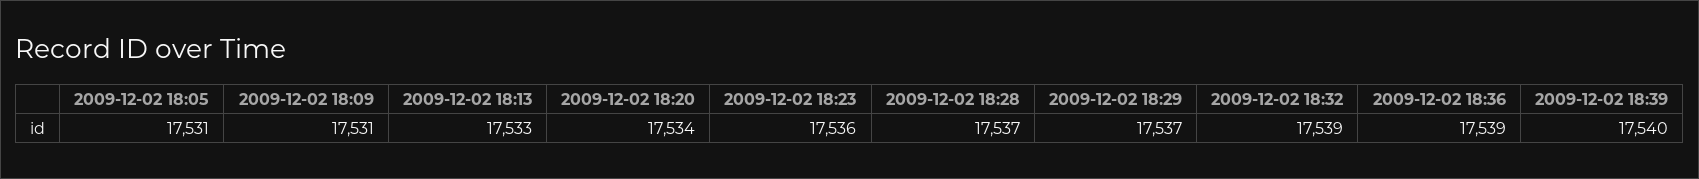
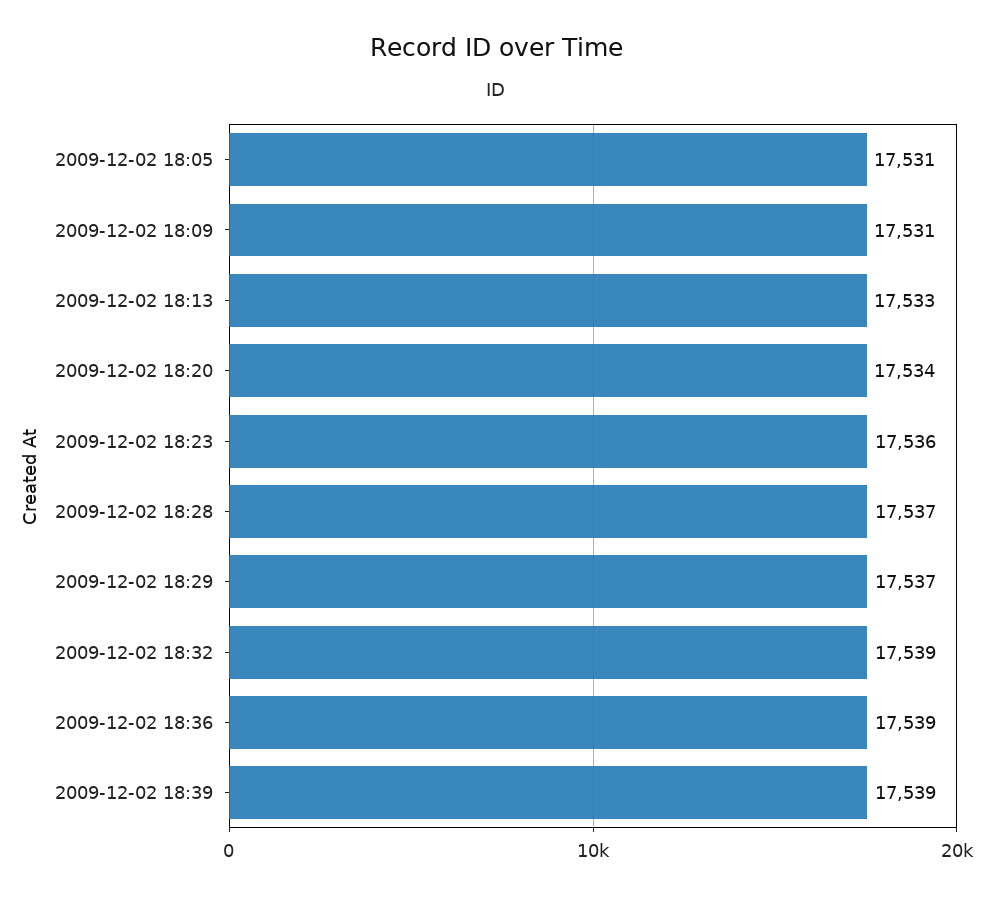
2009-12-02 18:39: 17540 -> 17539

